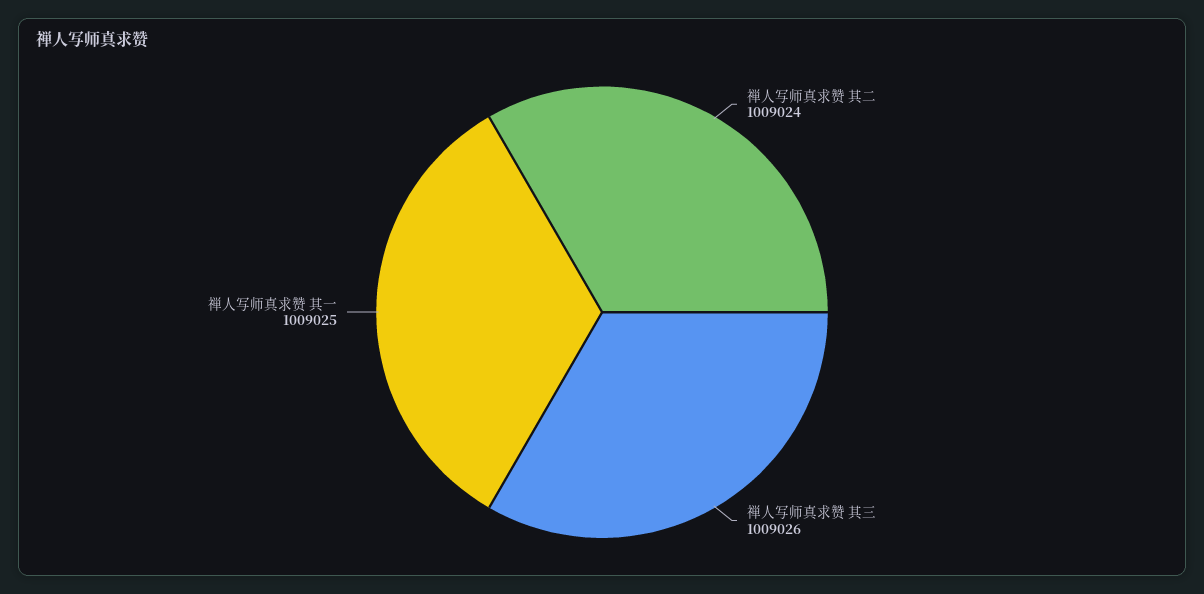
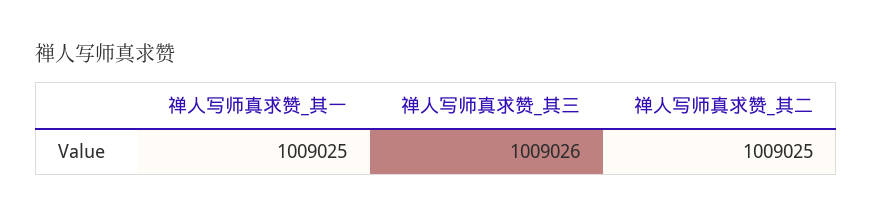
禅人写师真求赞 其二: 1009024 -> 1009025

